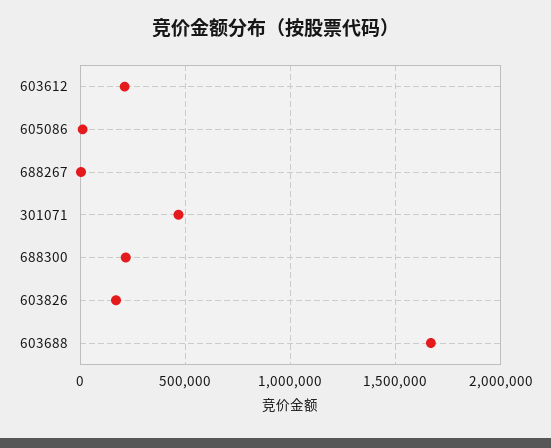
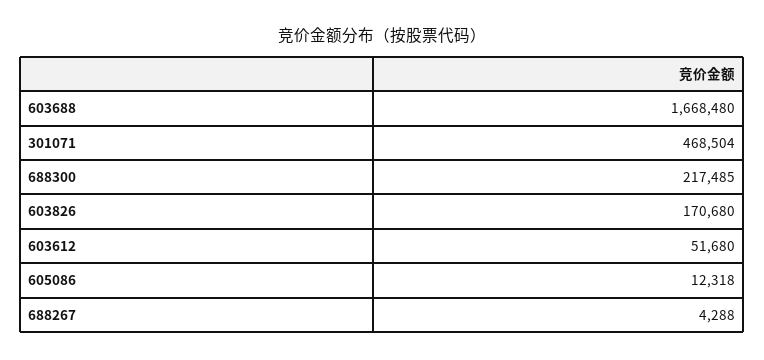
603612: 200000 -> 51680

